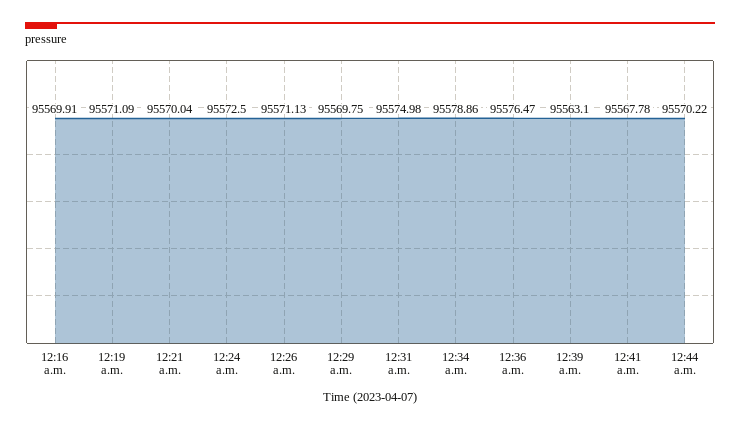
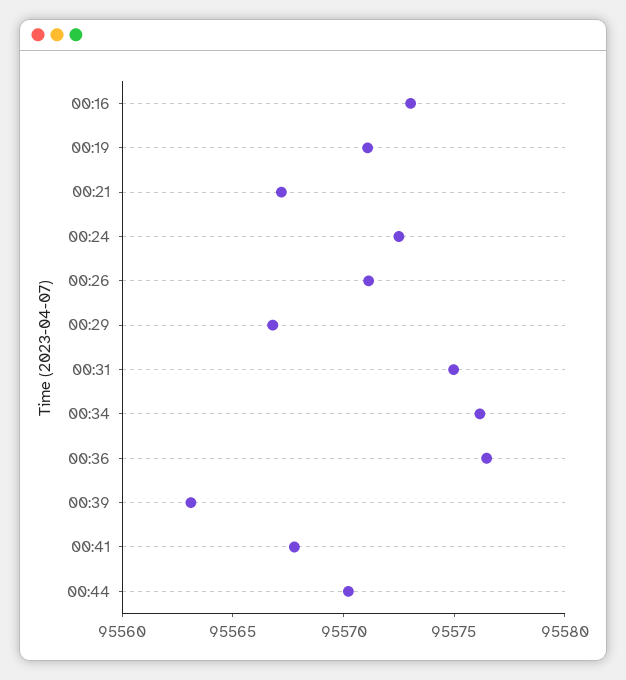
12:16 a.m.: 95569.91 -> 95573
12:21 a.m.: 95570.04 -> 95567
12:29 a.m.: 95569.75 -> 95567
12:34 a.m.: 95578.86 -> 95576

